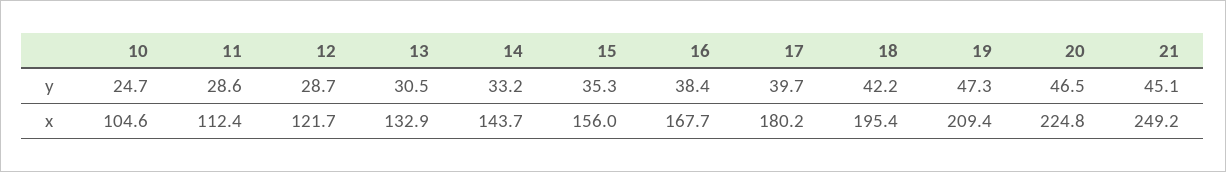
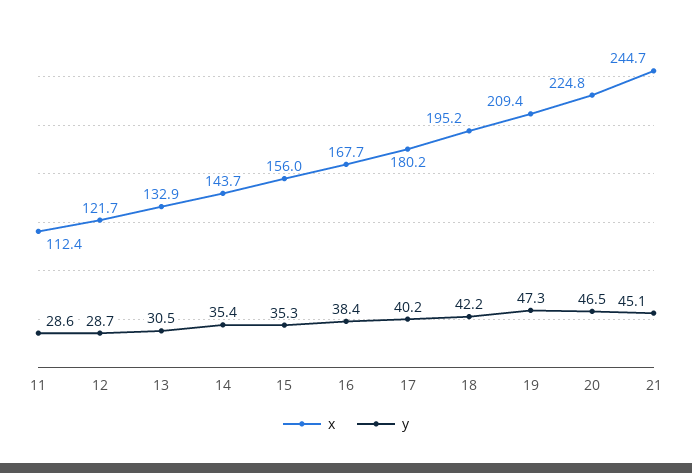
y, 10: 24.7 -> none
y, 14: 33.2 -> 35.4
y, 17: 39.7 -> 40.2
x, 10: 104.6 -> none
x, 18: 195.4 -> 195.2
x, 21: 249.2 -> 244.7

